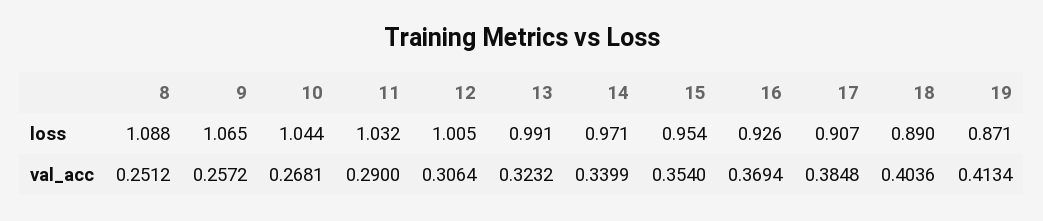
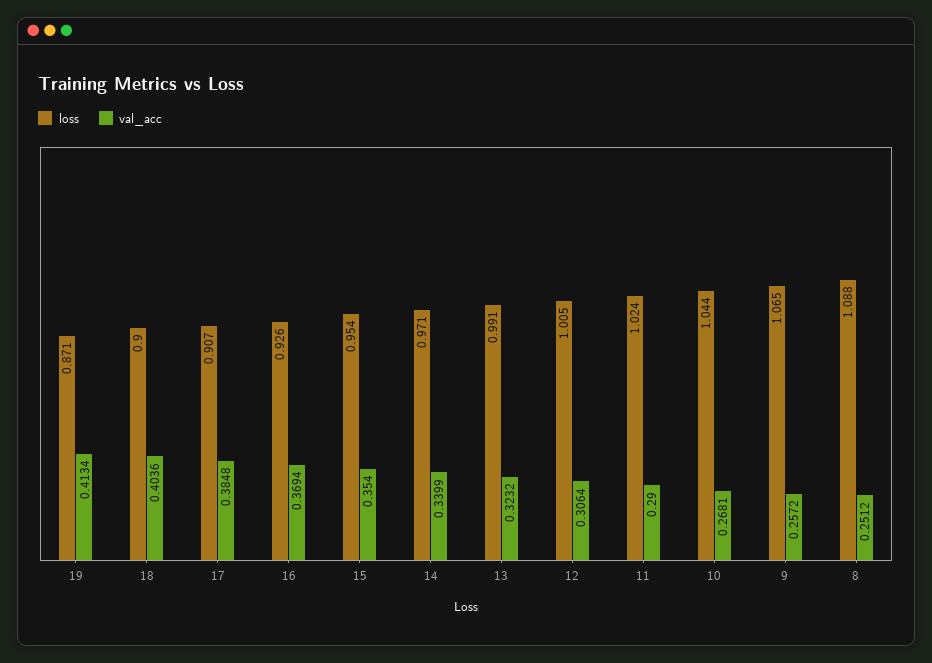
loss, 11: 1.032 -> 1.024
loss, 18: 0.89 -> 0.9

